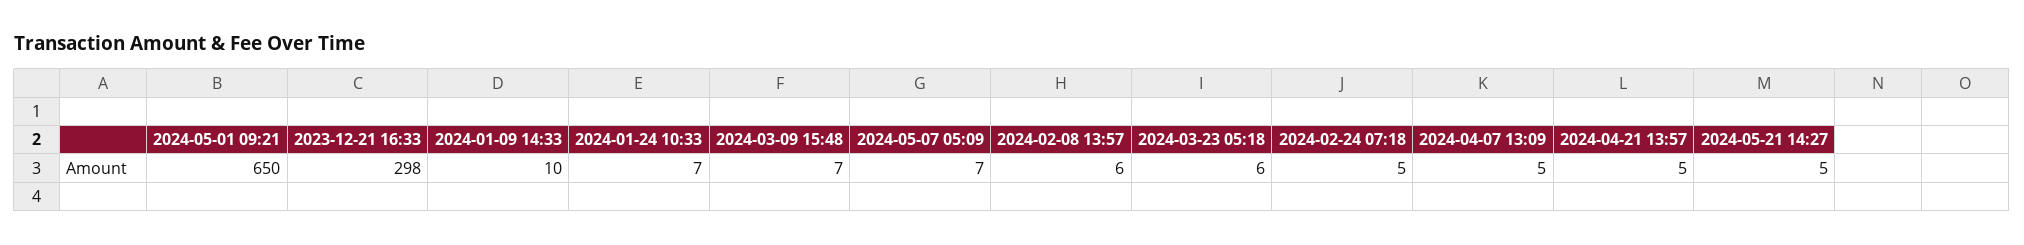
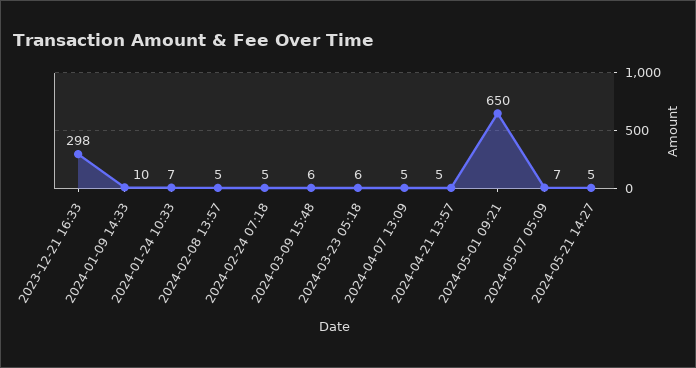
2024-03-09 15:48: 7 -> 6
2024-02-08 13:57: 6 -> 5

